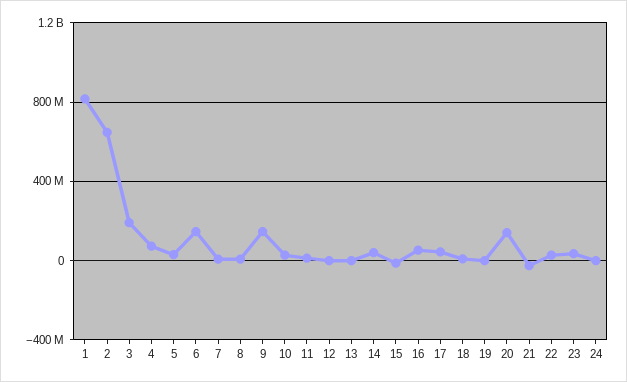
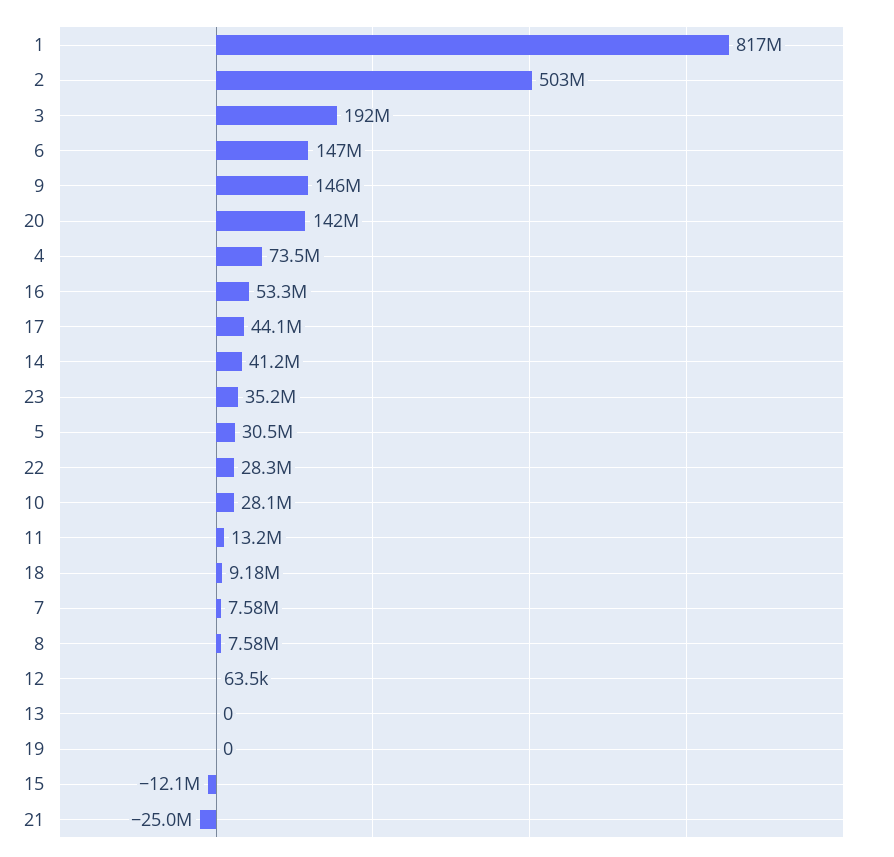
2: 650000000 -> 503000000
24: 0 -> none

